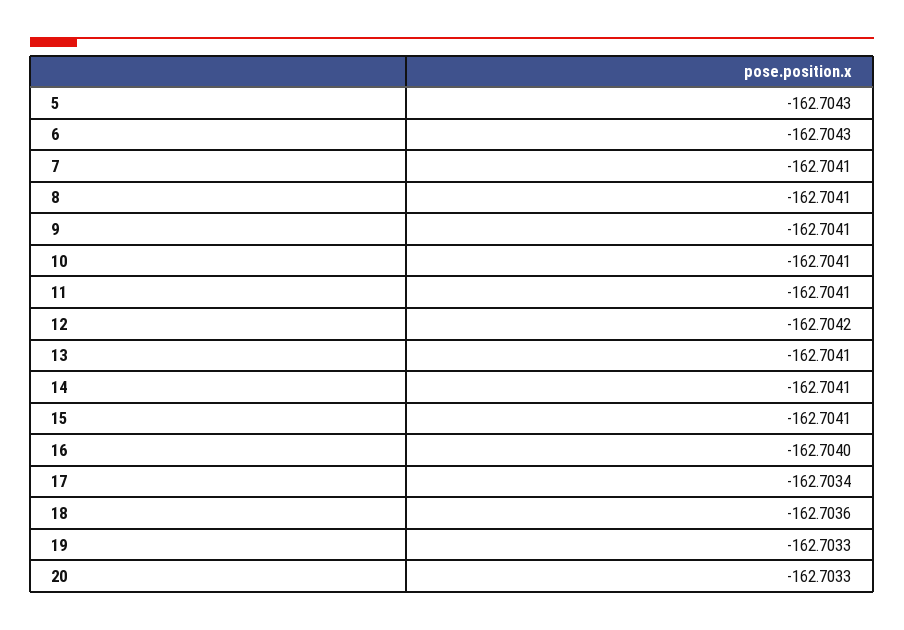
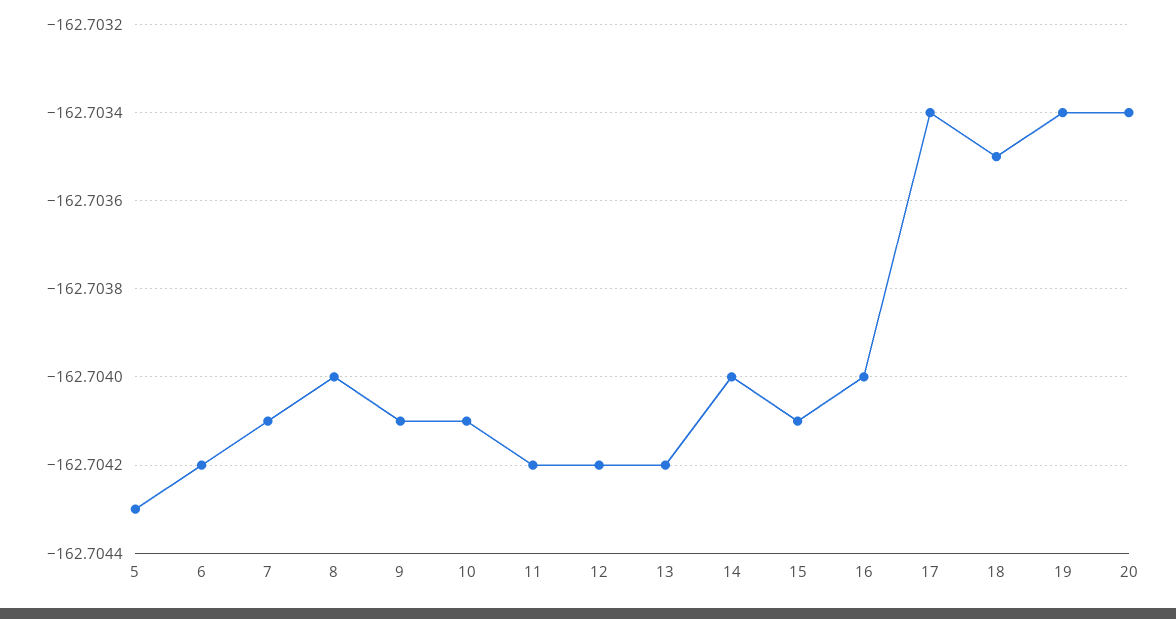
6: -162.7043 -> -162.7042
8: -162.7041 -> -162.704
11: -162.7041 -> -162.7042
13: -162.7041 -> -162.7042
14: -162.7041 -> -162.704
18: -162.7036 -> -162.7035
19: -162.7033 -> -162.7034
20: -162.7033 -> -162.7034

